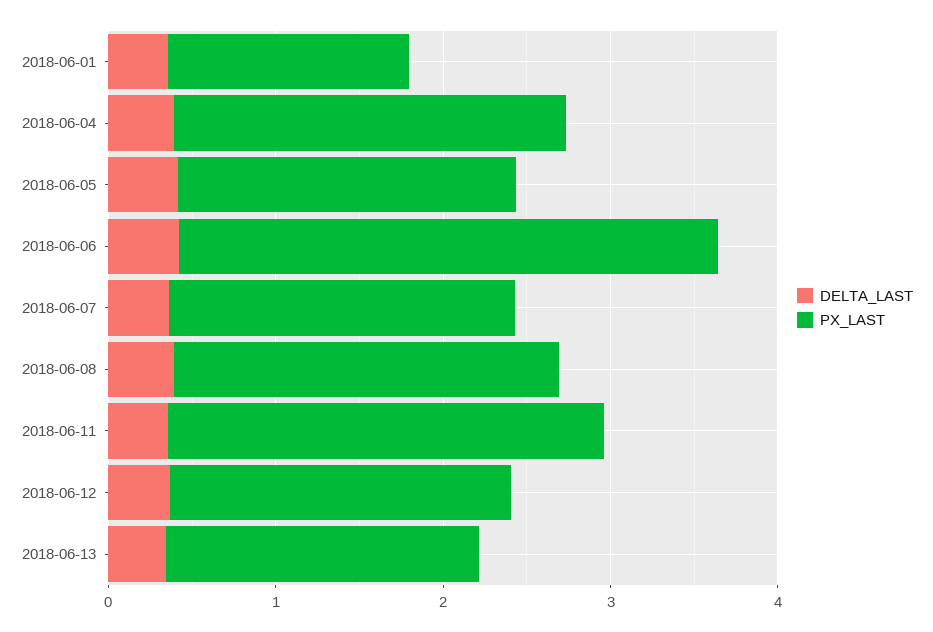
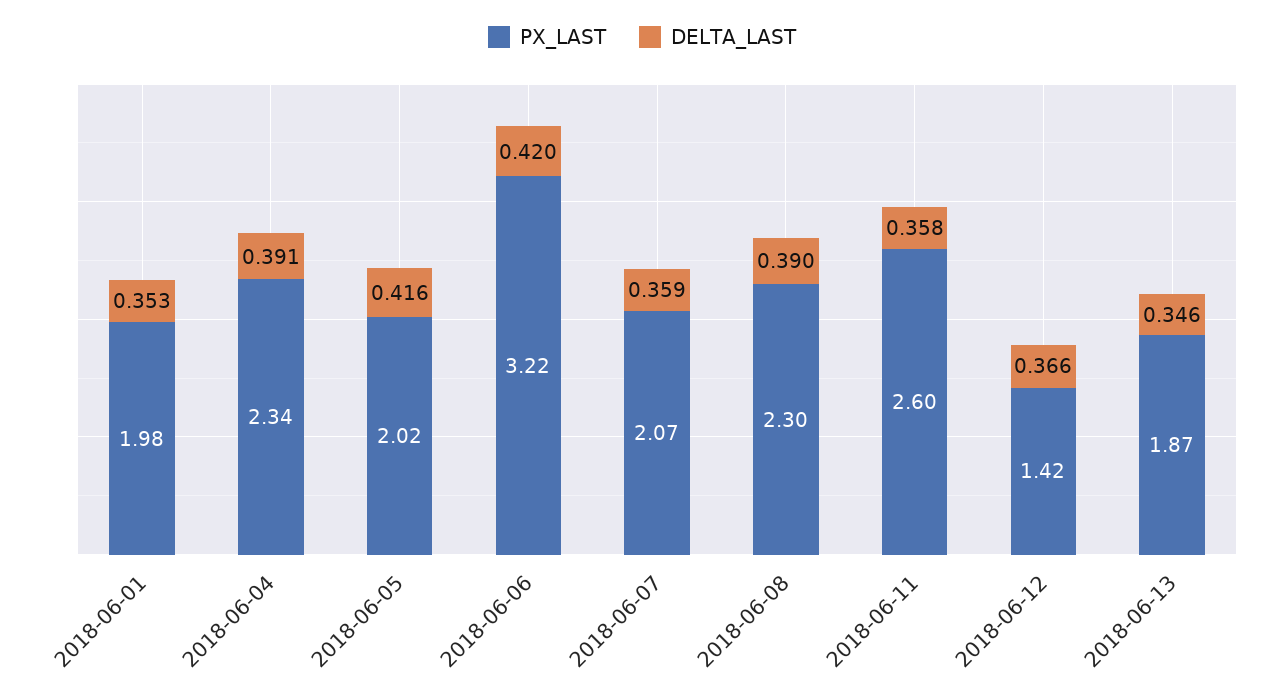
PX_LAST, 2018-06-01: 1.4 -> 1.98
PX_LAST, 2018-06-12: 2 -> 1.42

